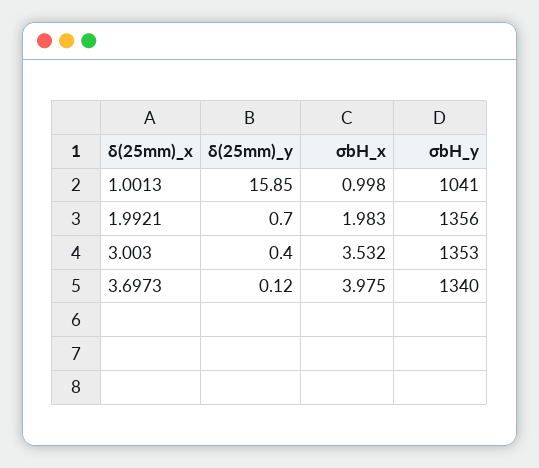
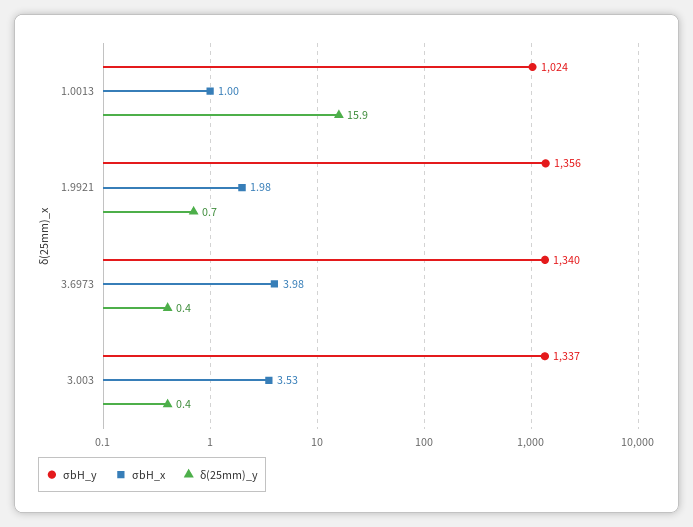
σbH_y, 1.0013: 1041 -> 1024
σbH_y, 3.003: 1353 -> 1337
δ(25mm)_y, 3.6973: 0.12 -> 0.4

